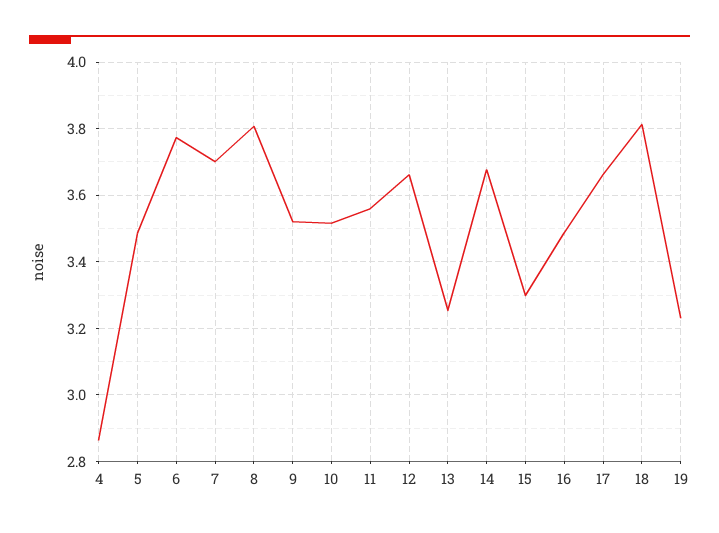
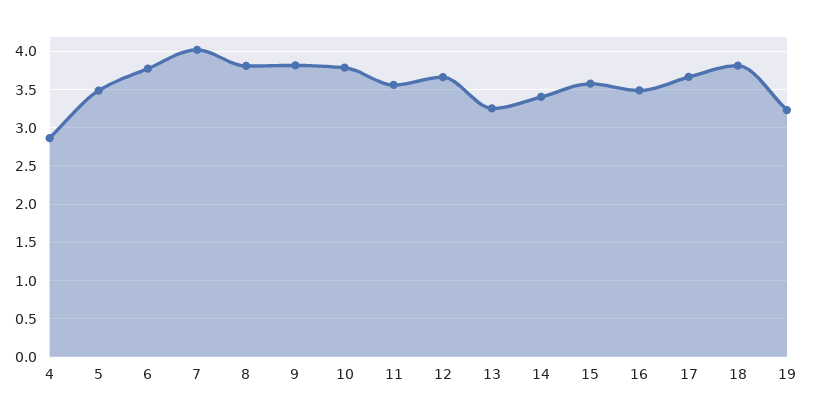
7: 3.7 -> 4
9: 3.52 -> 3.8
10: 3.52 -> 3.8
14: 3.68 -> 3.4
15: 3.3 -> 3.6

